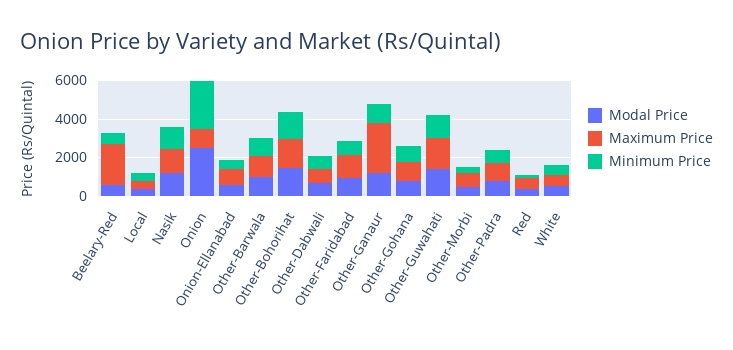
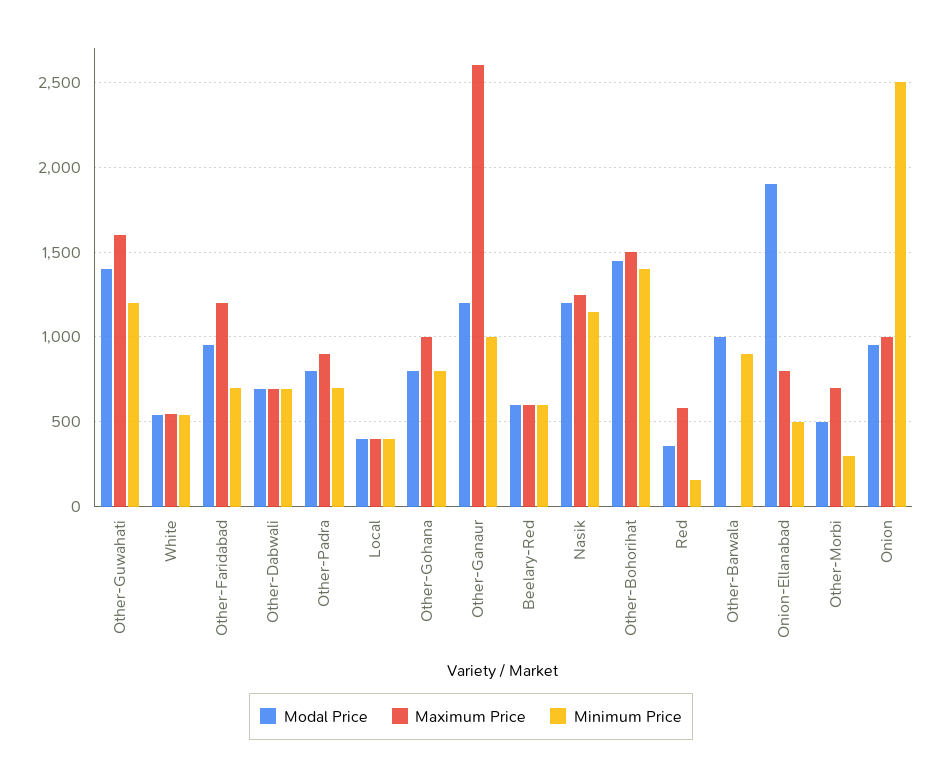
Maximum Price, Beelary-Red: 2000 -> 600
Modal Price, Onion: 2500 -> 950
Modal Price, Onion-Ellanabad: 500 -> 1900
Maximum Price, Other-Barwala: 1000 -> 0

